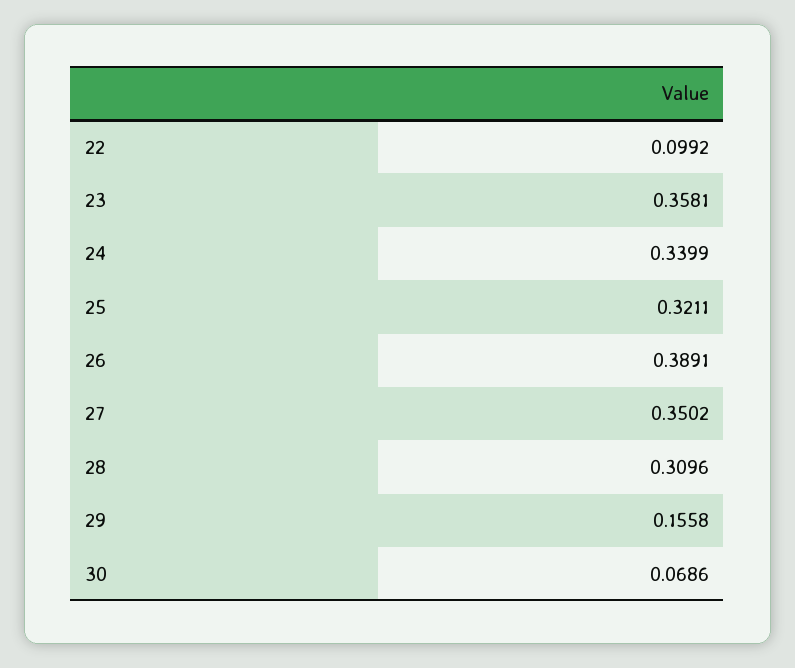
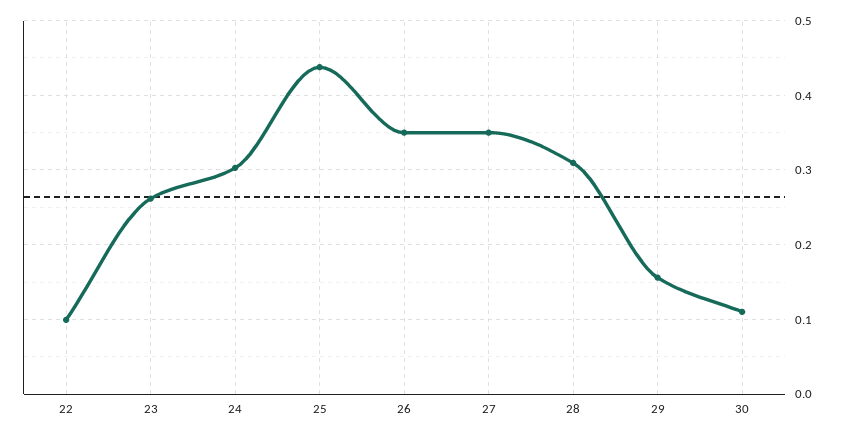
23: 0.3581 -> 0.26
24: 0.3399 -> 0.3
25: 0.3211 -> 0.44
26: 0.3891 -> 0.35
30: 0.0686 -> 0.11

